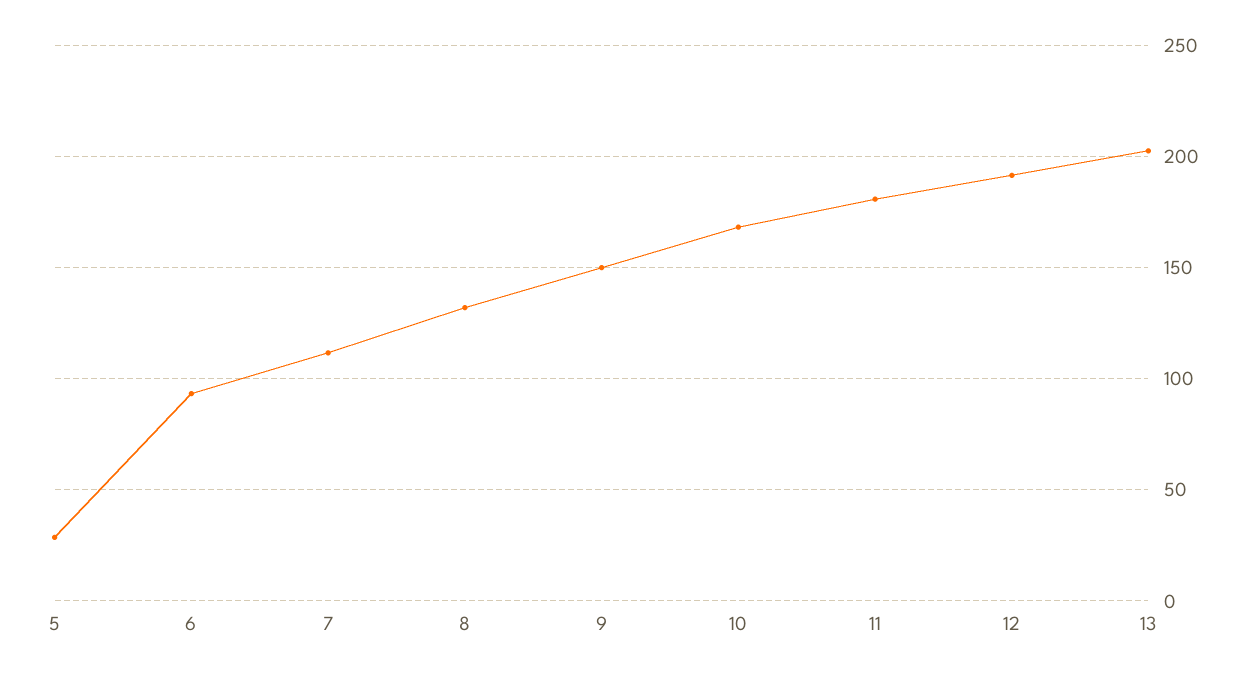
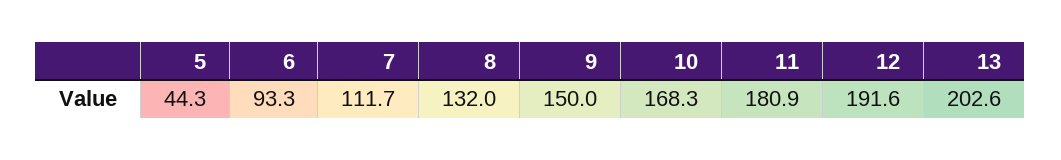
5: 30 -> 44.3

